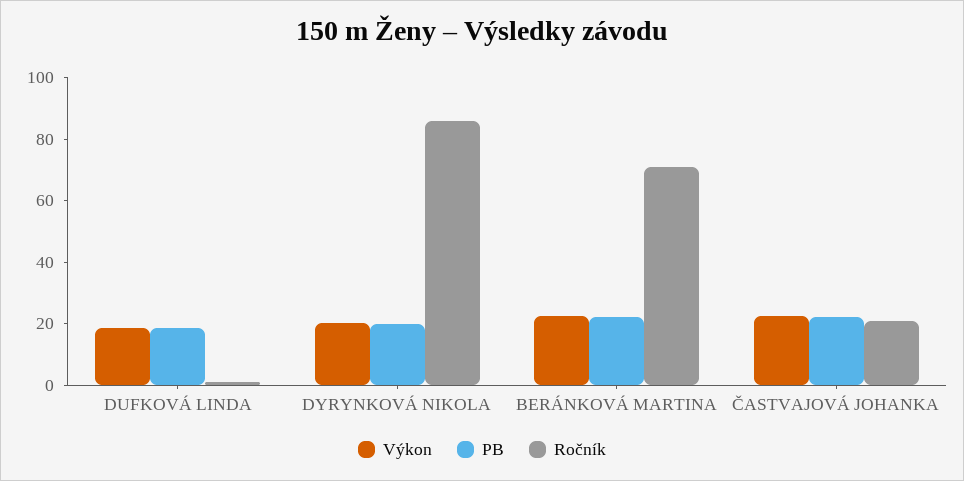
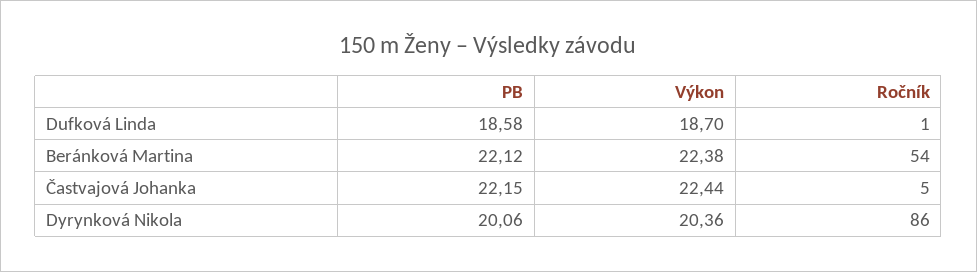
Ročník, BERÁNKOVÁ MARTINA: 70 -> 54
Ročník, ČASTVAJOVÁ JOHANKA: 20 -> 5

